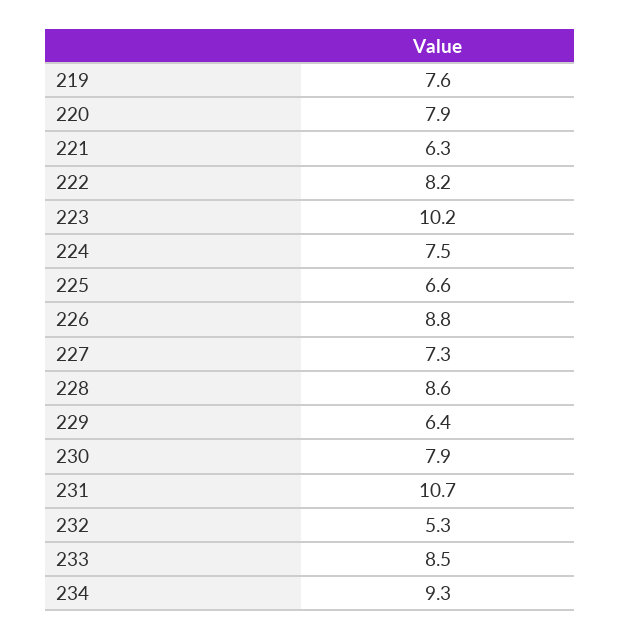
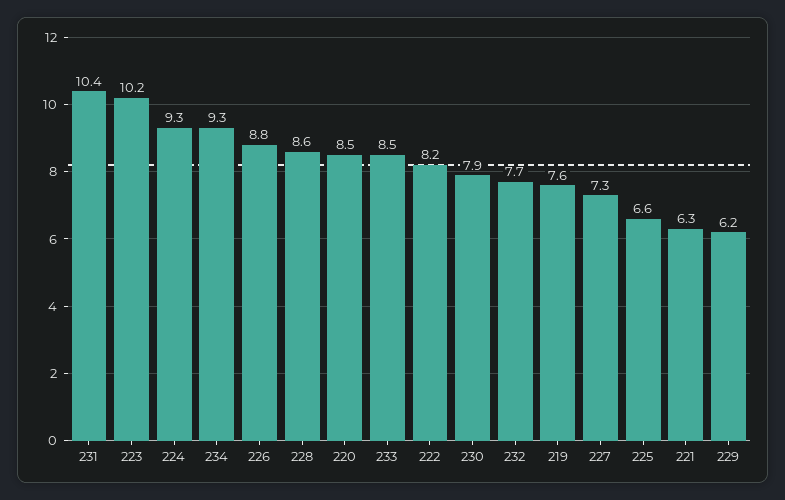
220: 7.9 -> 8.5
224: 7.5 -> 9.3
229: 6.4 -> 6.2
231: 10.7 -> 10.4
232: 5.3 -> 7.7

